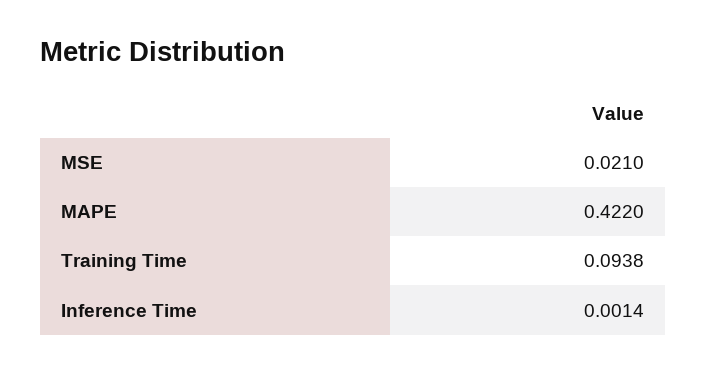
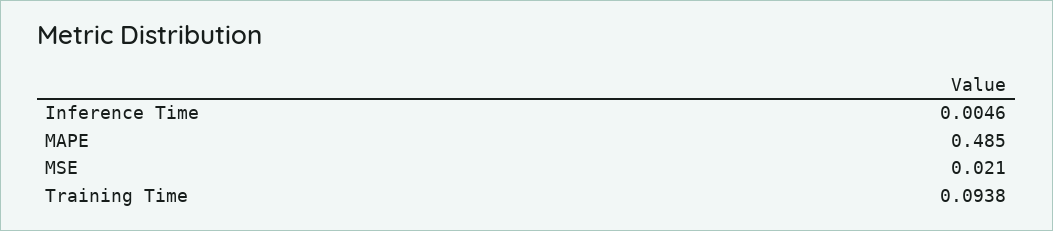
MAPE: 0.422 -> 0.485
Inference Time: 0.0014 -> 0.0046

